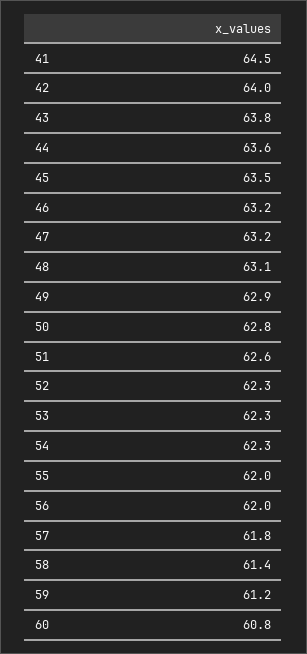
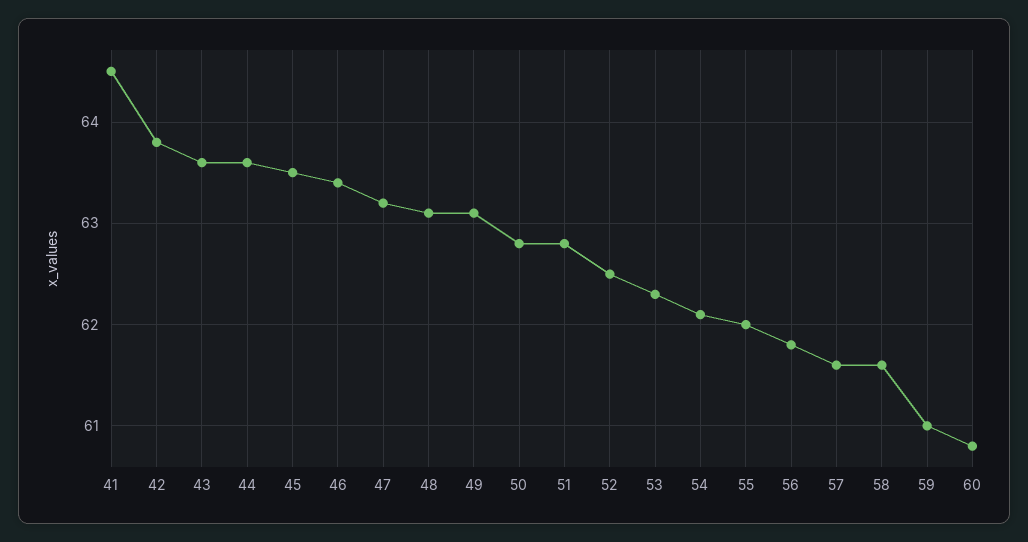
42: 64 -> 63.8
43: 63.8 -> 63.6
46: 63.2 -> 63.4
49: 62.9 -> 63.1
51: 62.6 -> 62.8
52: 62.3 -> 62.5
54: 62.3 -> 62.1
56: 62 -> 61.8
57: 61.8 -> 61.6
58: 61.4 -> 61.6
59: 61.2 -> 61

